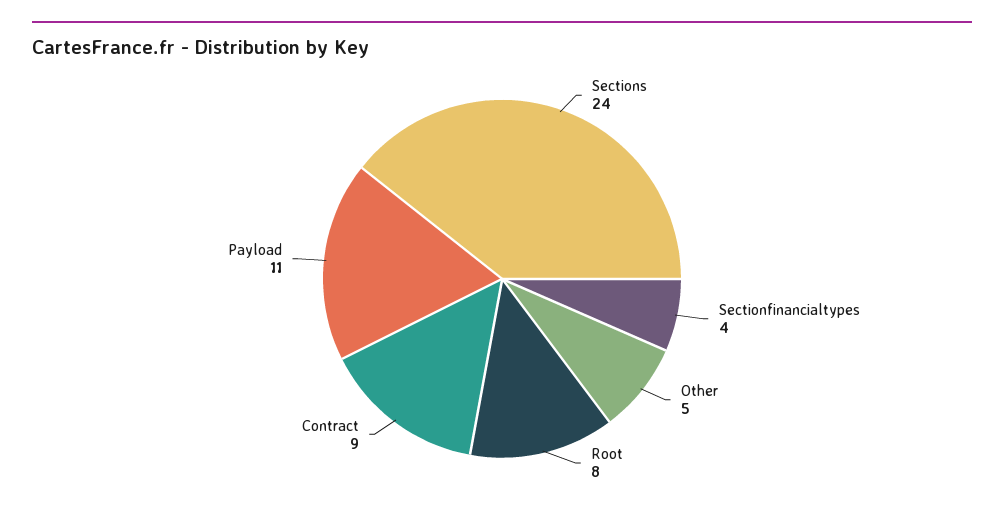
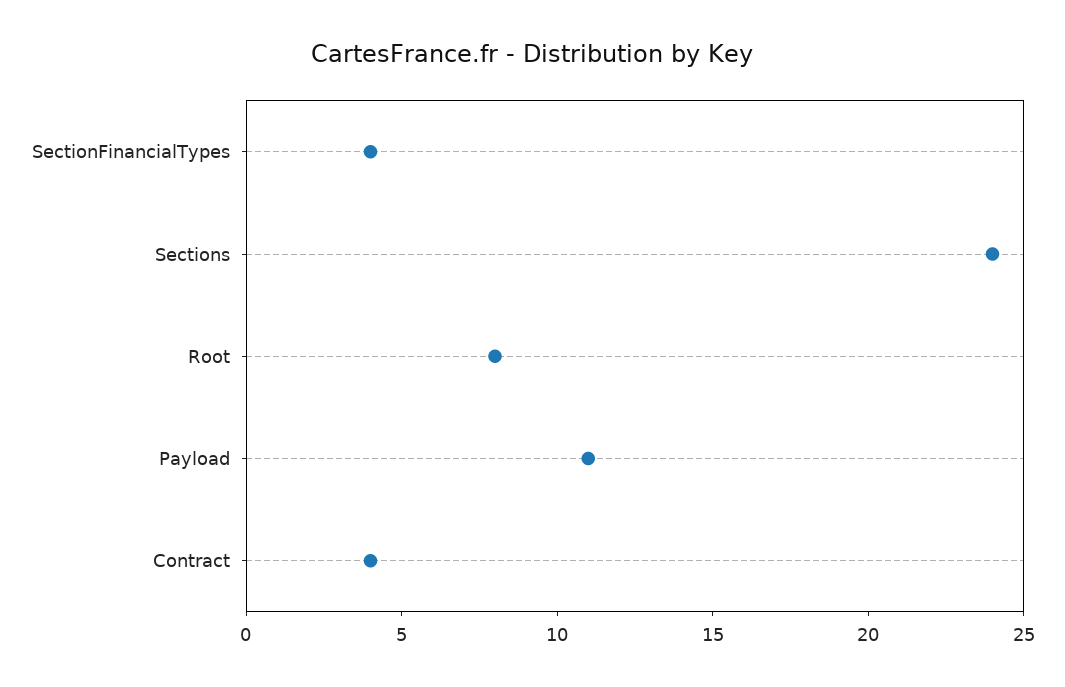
Other: 5 -> none
Contract: 9 -> 4

